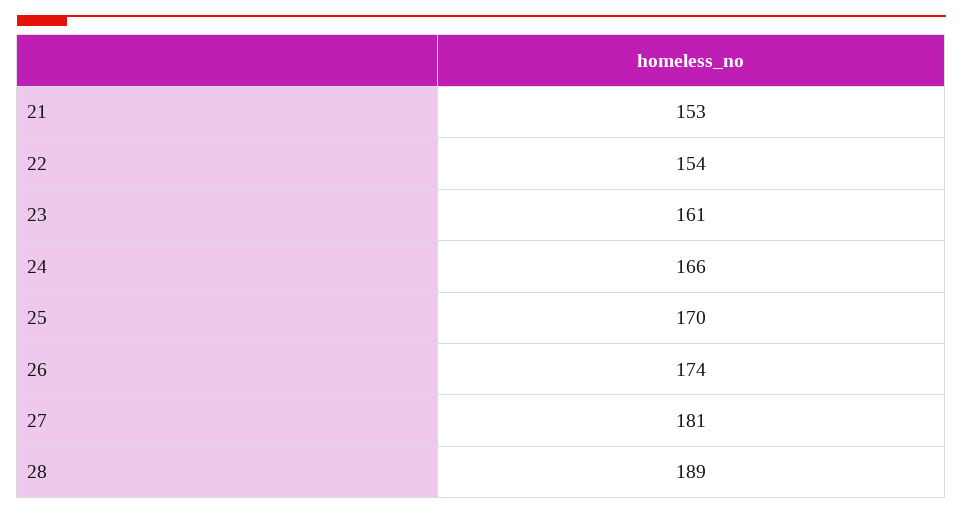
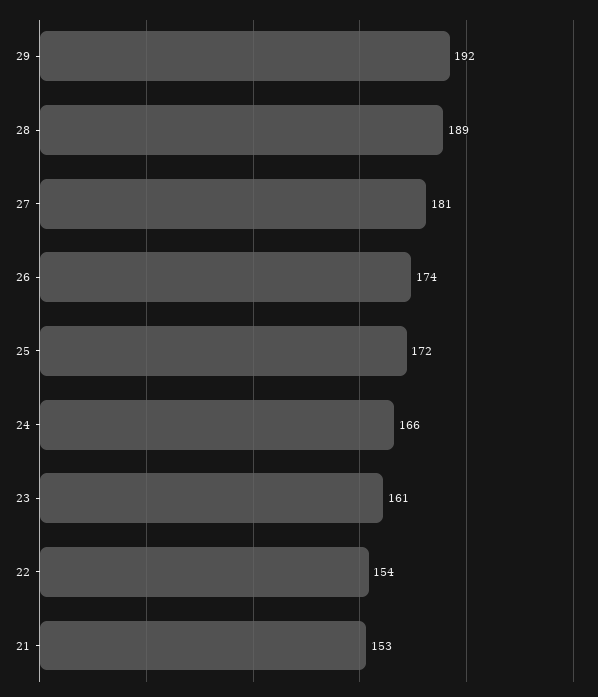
25: 170 -> 172
29: none -> 192

